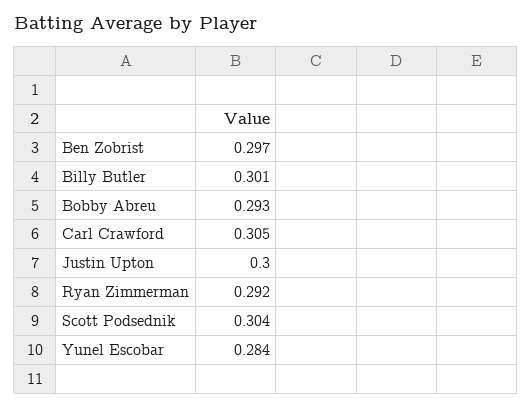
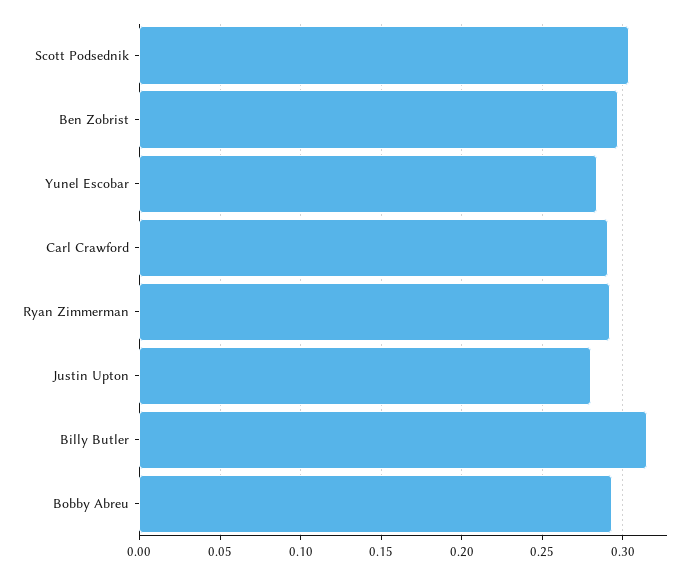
Billy Butler: 0.301 -> 0.315
Carl Crawford: 0.305 -> 0.29
Justin Upton: 0.3 -> 0.28

